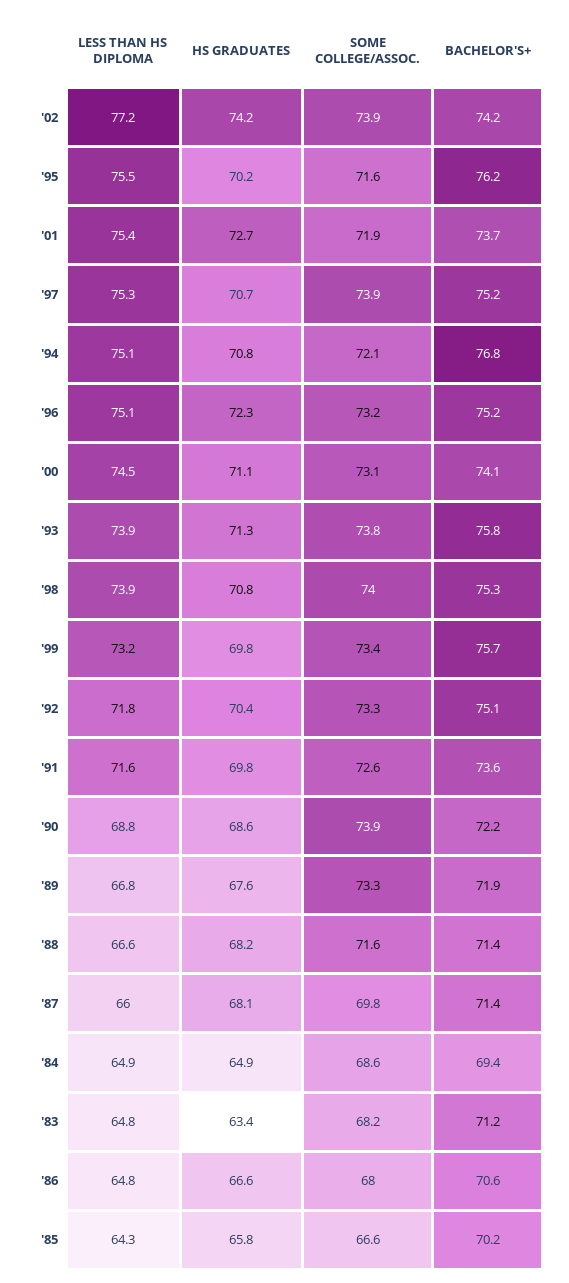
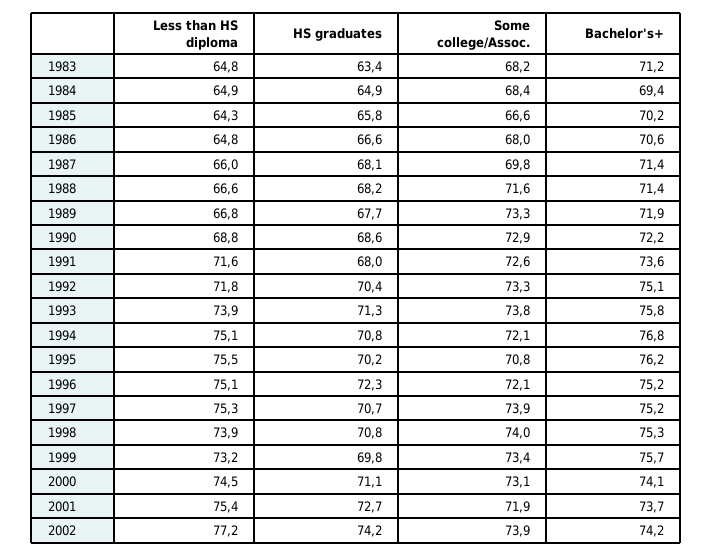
SOME COLLEGE/ASSOC., '95: 71.6 -> 70.8
SOME COLLEGE/ASSOC., '96: 73.2 -> 72.1
HS GRADUATES, '91: 69.8 -> 68
SOME COLLEGE/ASSOC., '90: 73.9 -> 72.9
HS GRADUATES, '89: 67.6 -> 67.7
SOME COLLEGE/ASSOC., '84: 68.6 -> 68.4

